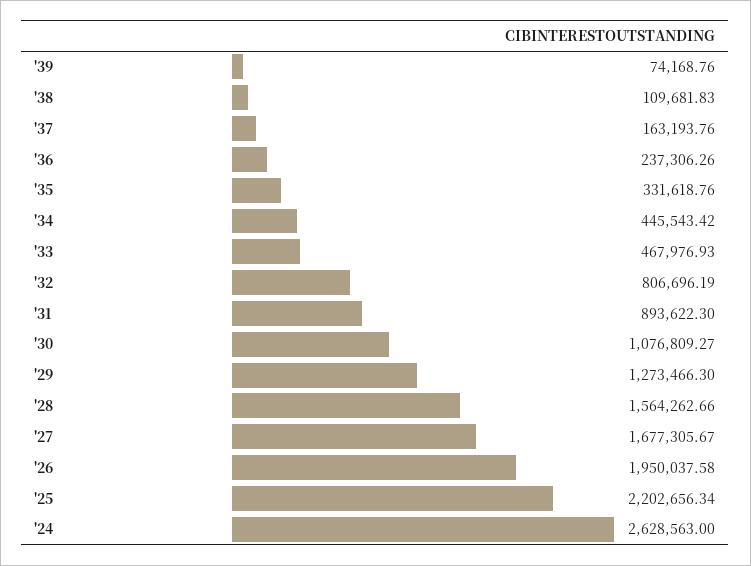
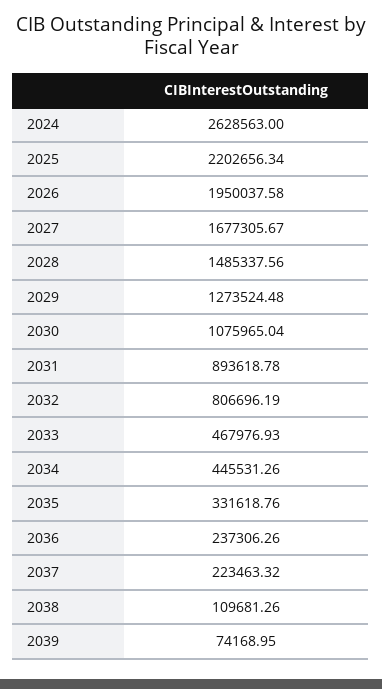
'39: 74168.76 -> 74168.95
'38: 109681.83 -> 109681.26
'37: 163193.76 -> 223463.32
'34: 445543.42 -> 445531.26
'31: 893622.3 -> 893618.78
'30: 1076809.27 -> 1075965.04
'29: 1273466.3 -> 1273524.48
'28: 1564262.66 -> 1485337.56

